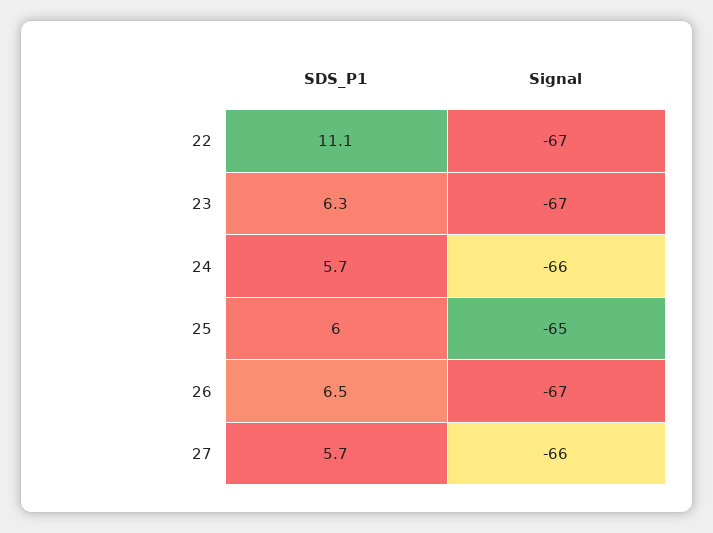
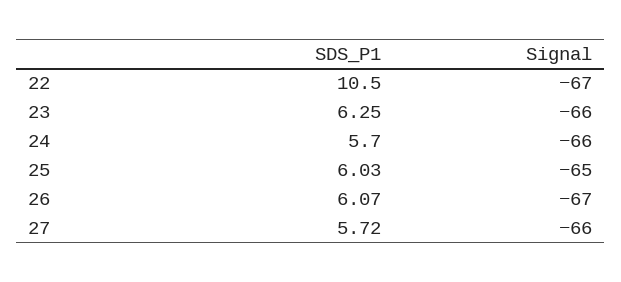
SDS_P1, 22: 11.1 -> 10.5
Signal, 23: -67 -> -66
SDS_P1, 26: 6.5 -> 6.07

